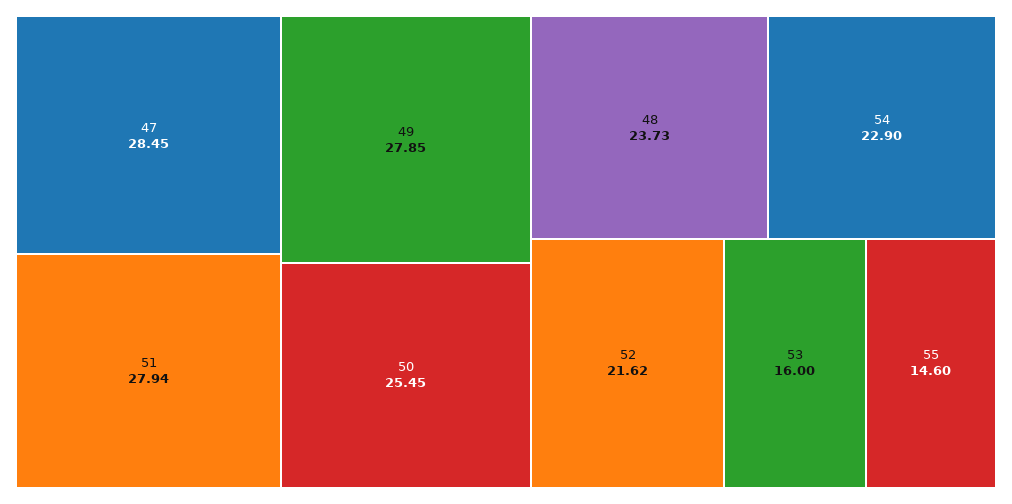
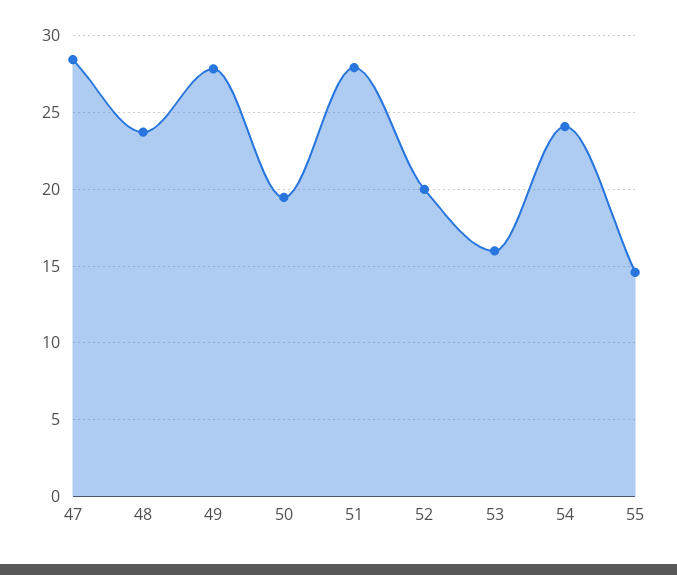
50: 25.45 -> 19.5
54: 22.9 -> 24
52: 21.62 -> 20

